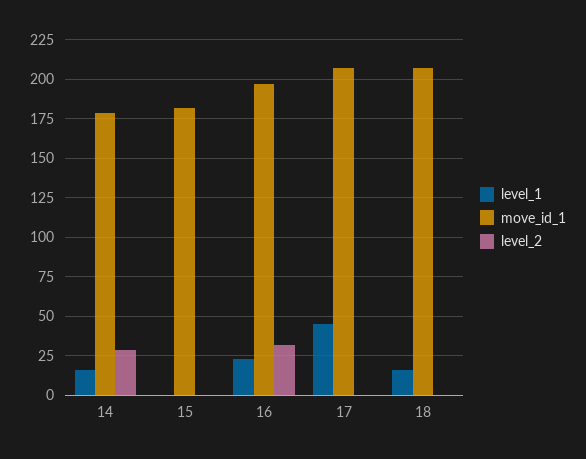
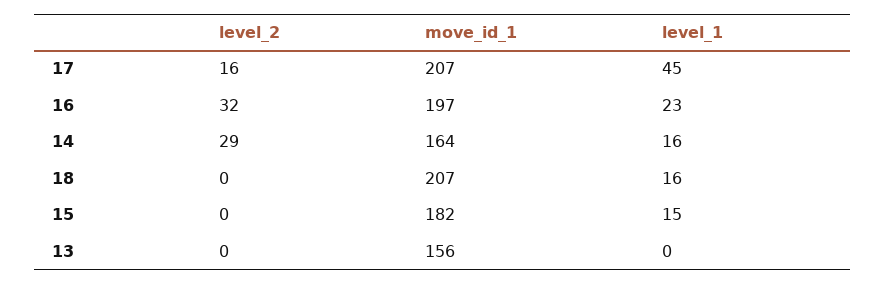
move_id_1, 14: 180 -> 164
level_1, 15: 0 -> 15
level_2, 17: 0 -> 16
level_2, 13: none -> 0
move_id_1, 13: none -> 156
level_1, 13: none -> 0

